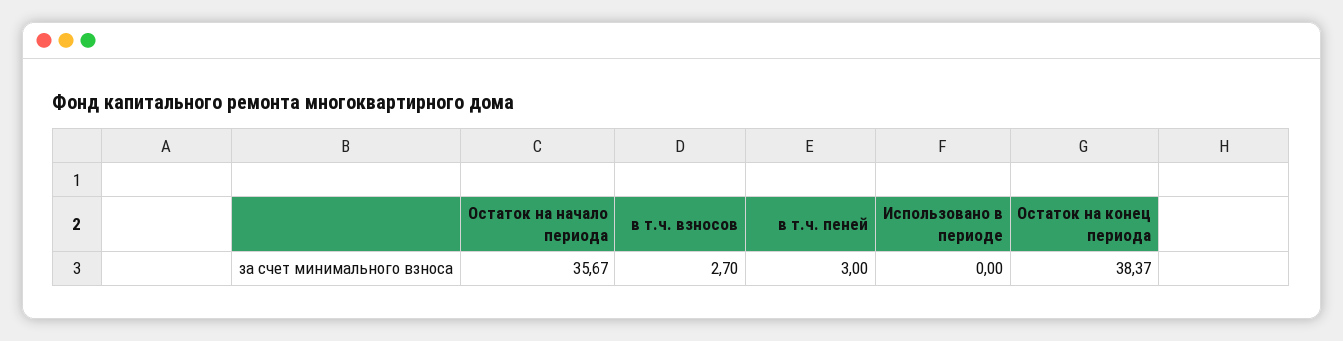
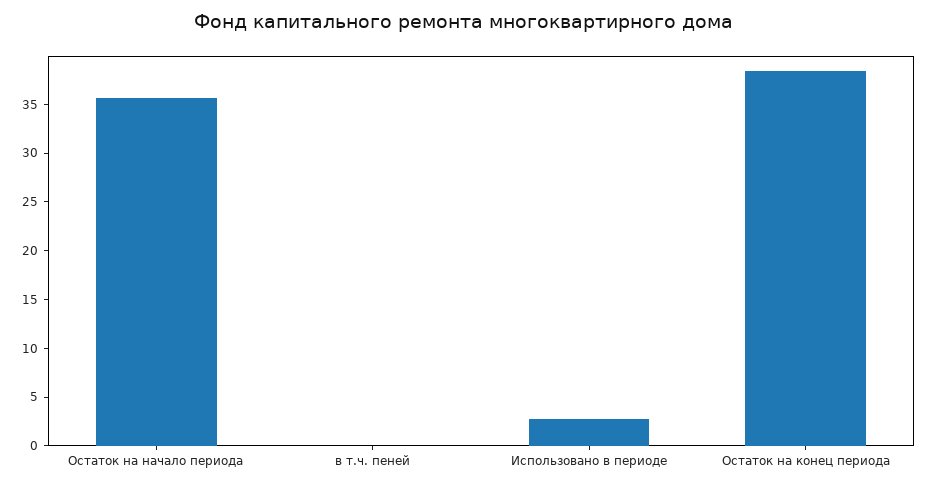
в т.ч. взносов: 2.7 -> none
в т.ч. пеней: 3 -> 0
Использовано в периоде: 0 -> 3

